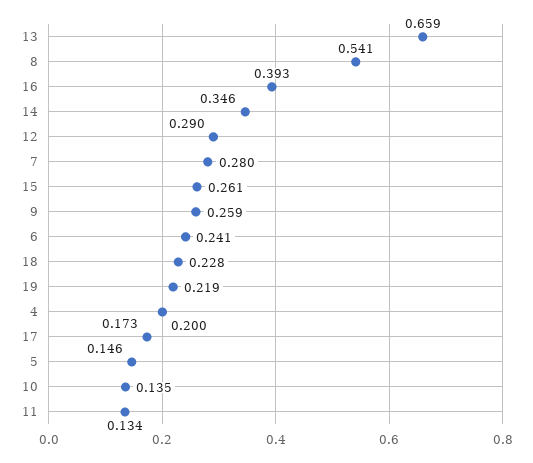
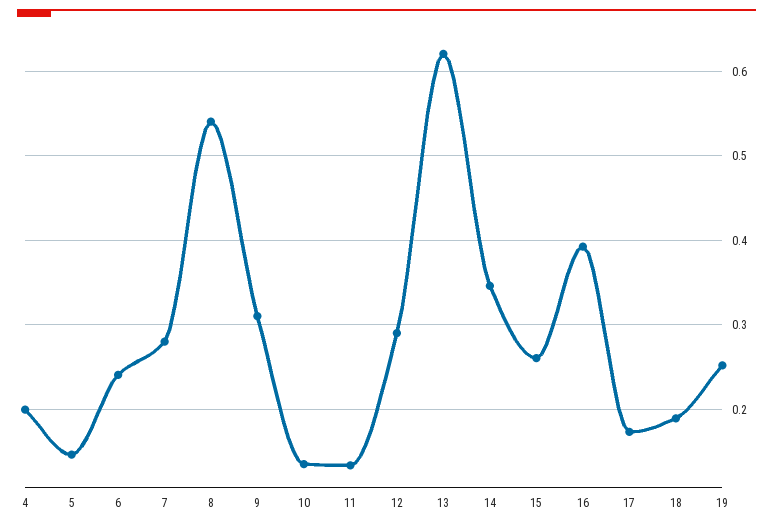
13: 0.659 -> 0.62
9: 0.259 -> 0.31
18: 0.228 -> 0.19
19: 0.219 -> 0.25

